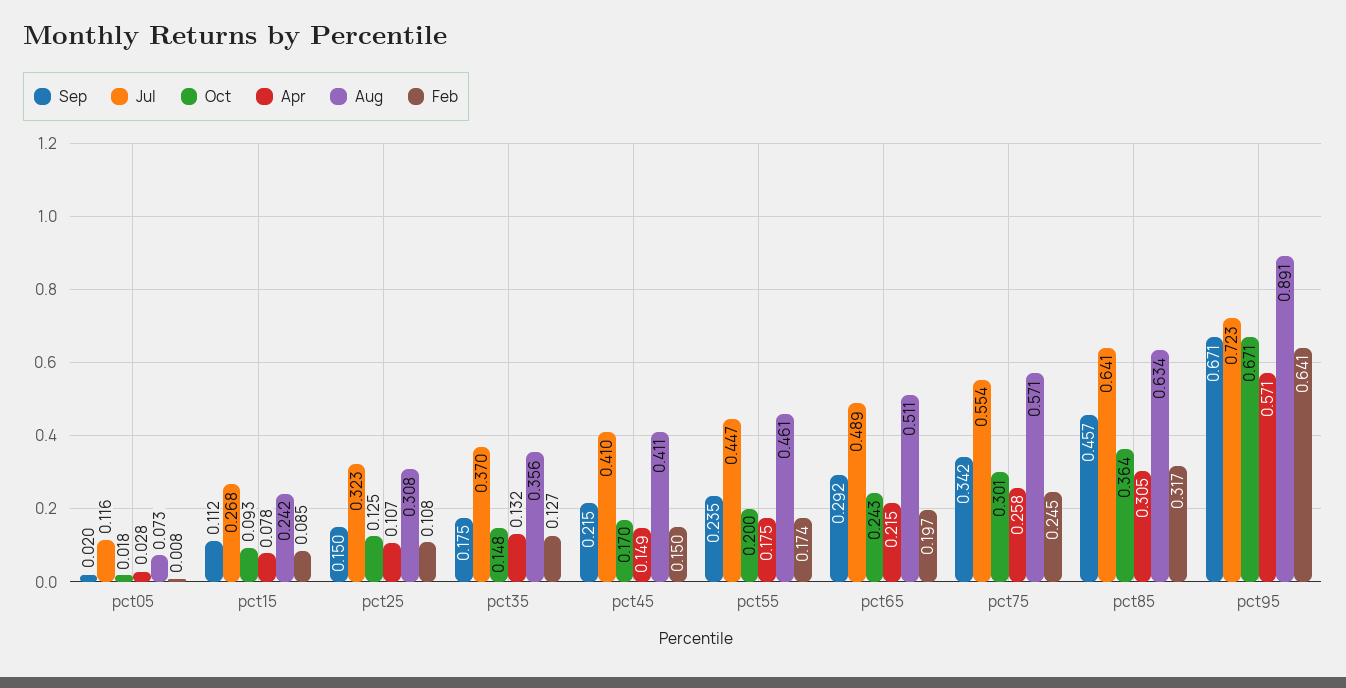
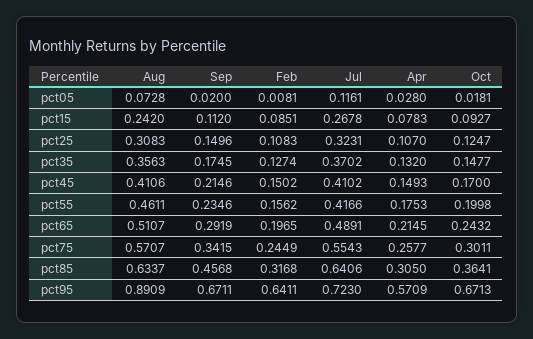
Jul, pct55: 0.447 -> 0.4166
Feb, pct55: 0.174 -> 0.1562

